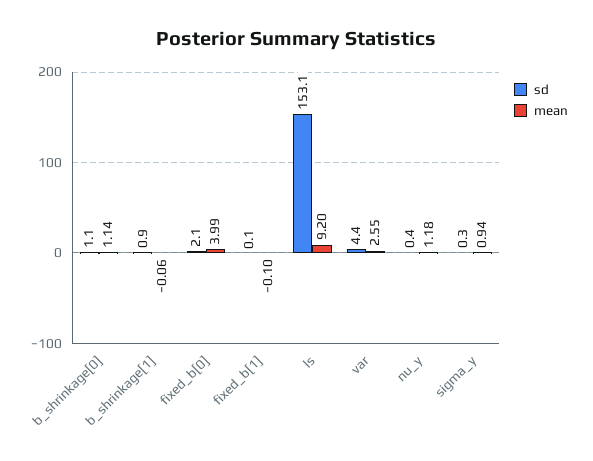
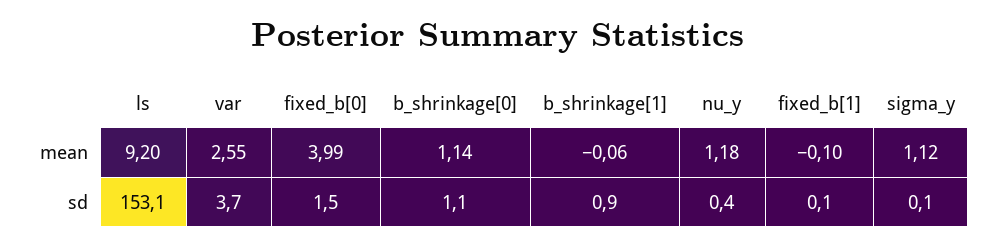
sd, fixed_b[0]: 2.1 -> 1.5
sd, var: 4.4 -> 3.7
sd, sigma_y: 0.3 -> 0.1
mean, sigma_y: 0.94 -> 1.12

